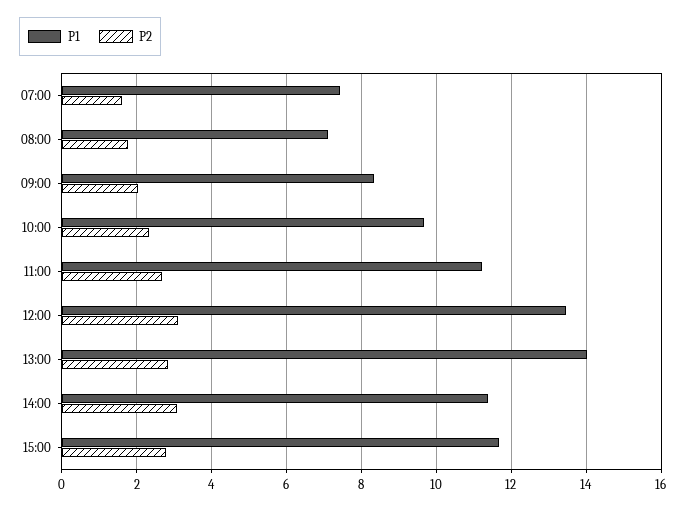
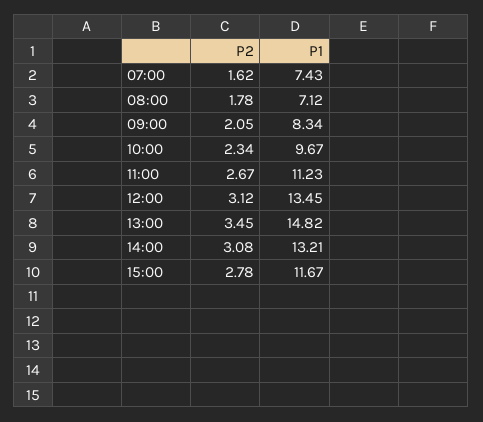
P1, 13:00: 14 -> 14.82
P2, 13:00: 2.8 -> 3.45
P1, 14:00: 11.4 -> 13.21

